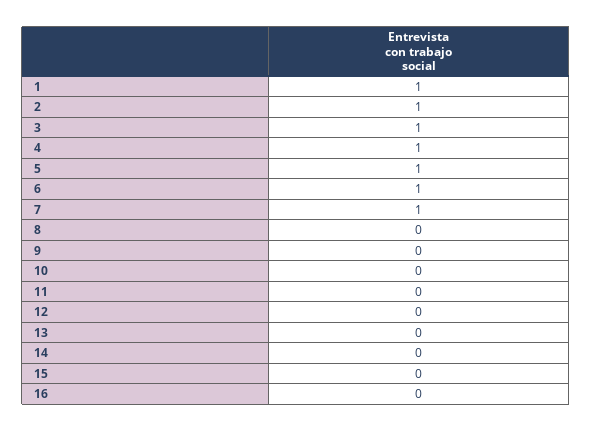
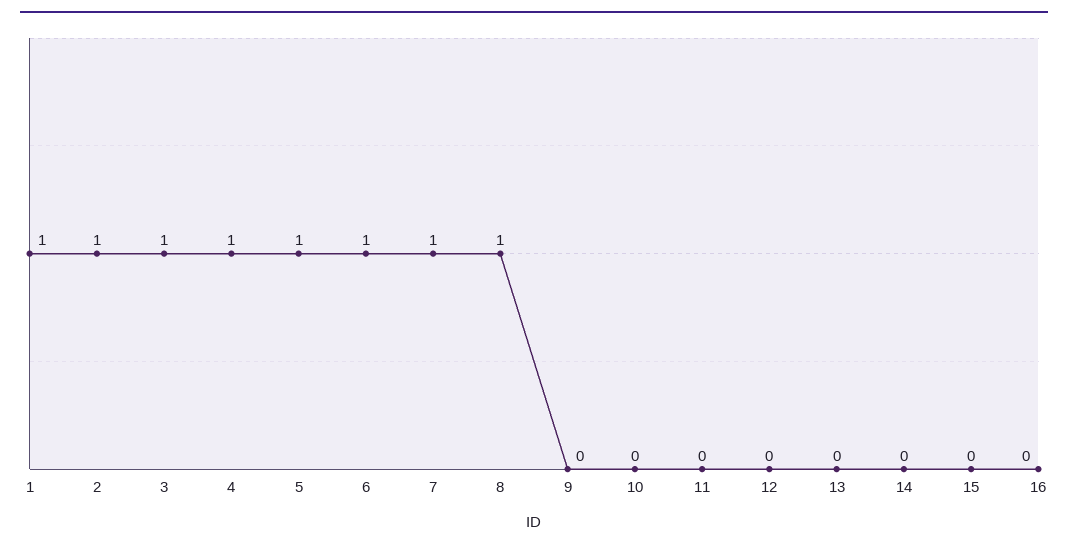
8: 0 -> 1

